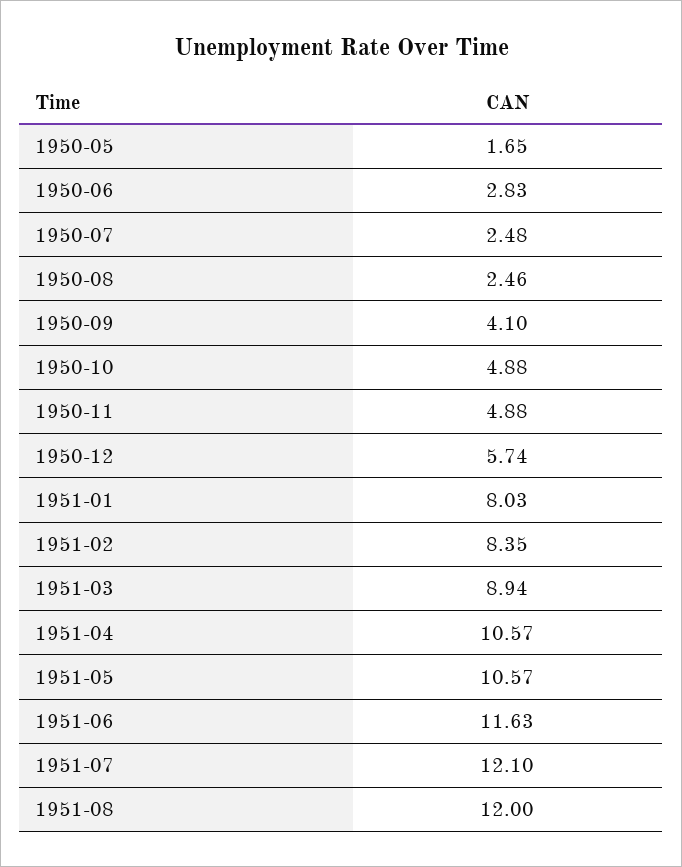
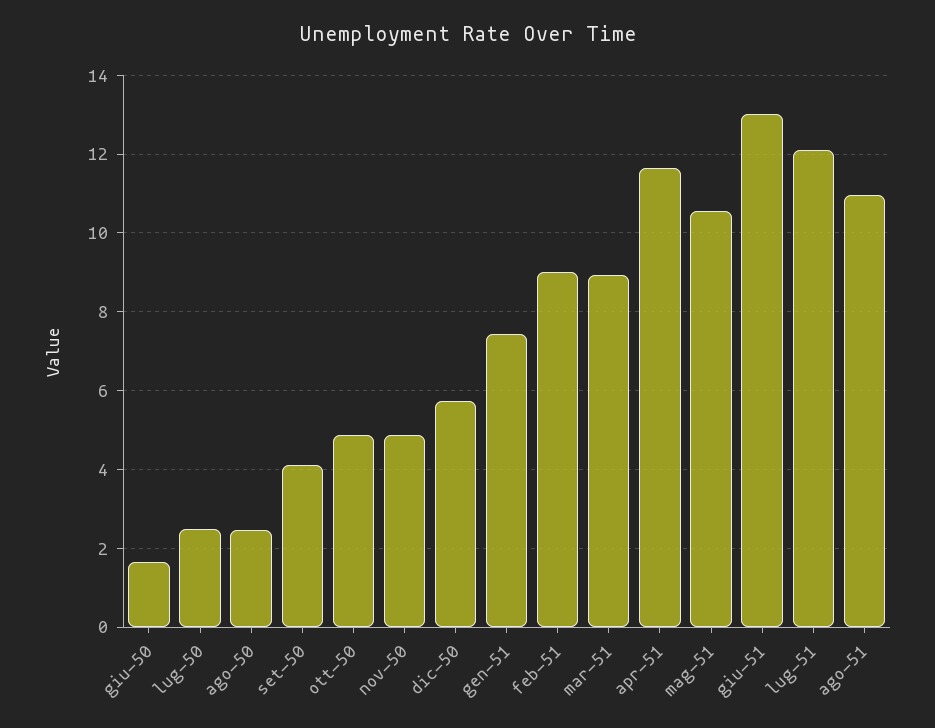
1950-05: 1.65 -> none
1950-06: 2.83 -> 1.6
1951-01: 8.03 -> 7.4
1951-02: 8.35 -> 9
1951-04: 10.57 -> 11.6
1951-06: 11.63 -> 13
1951-08: 12 -> 11

